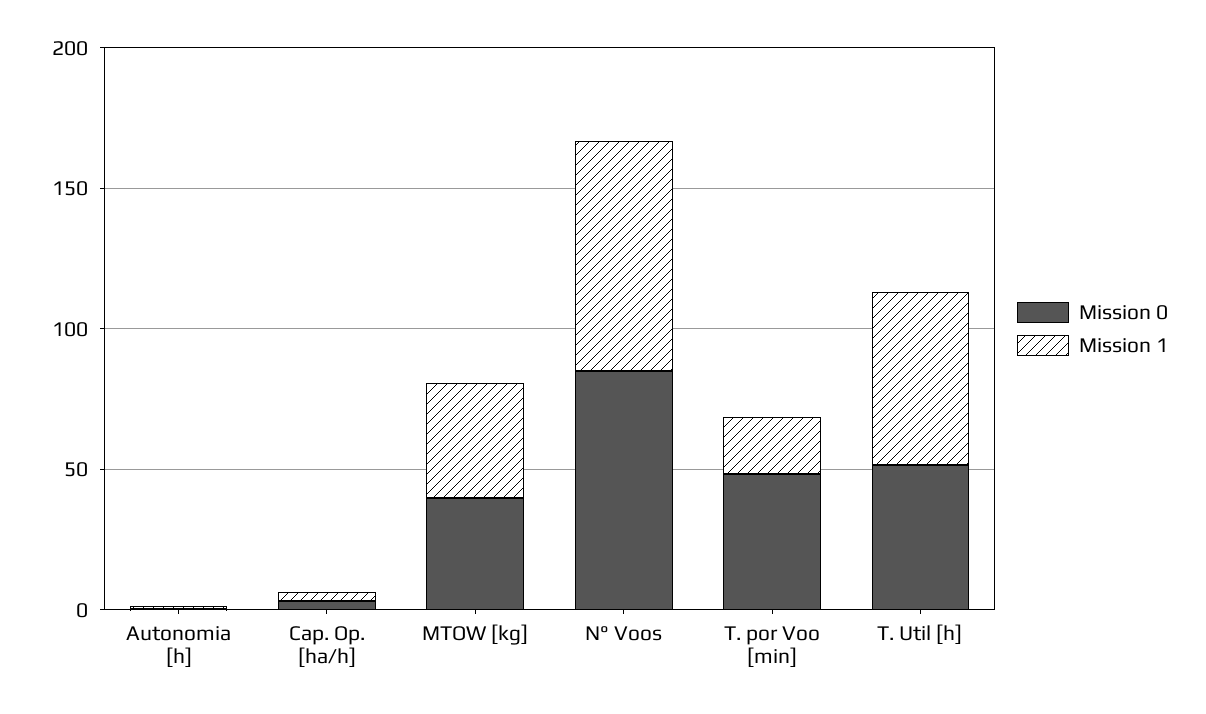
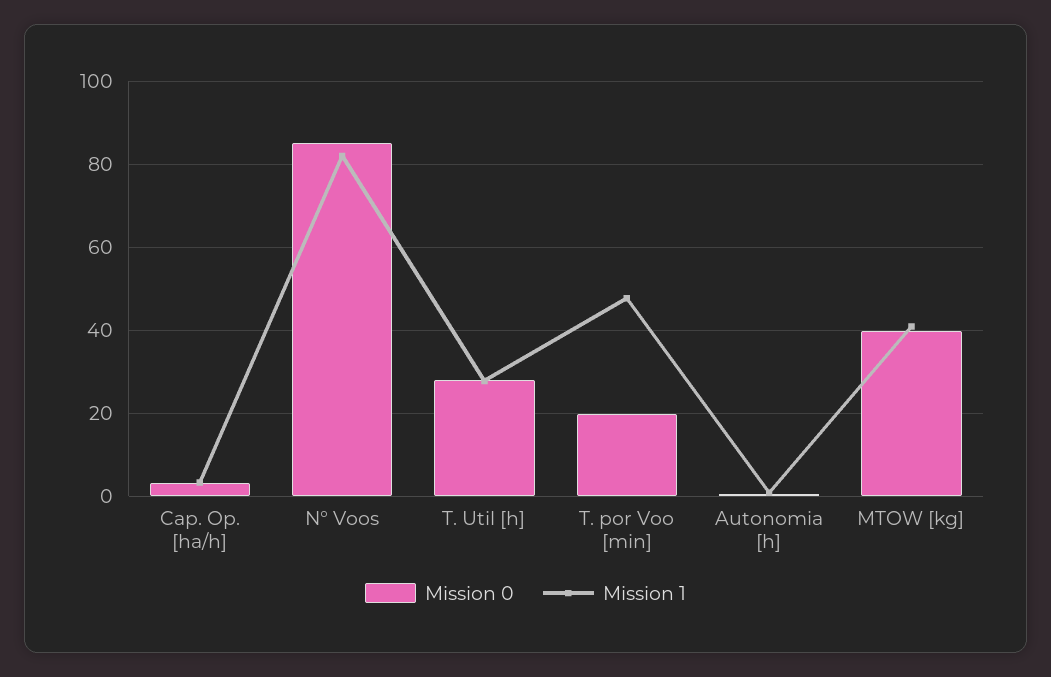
Mission 0, T. por Voo [min]: 50 -> 20
Mission 1, T. por Voo [min]: 20 -> 48
Mission 0, T. Util [h]: 50 -> 28
Mission 1, T. Util [h]: 60 -> 28

